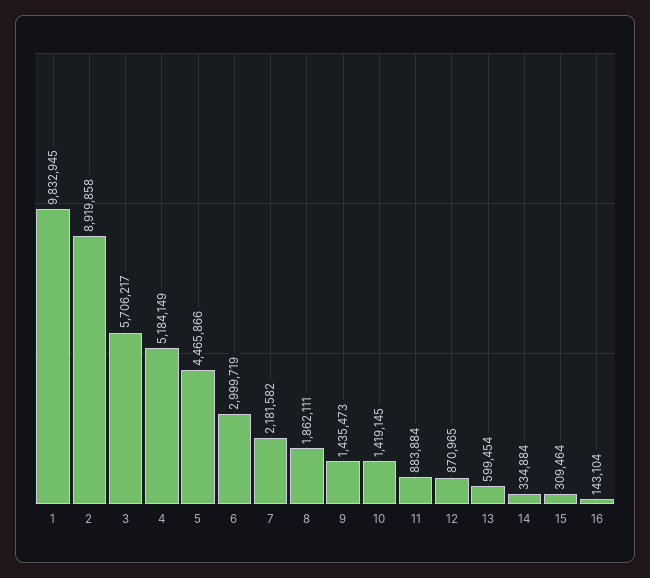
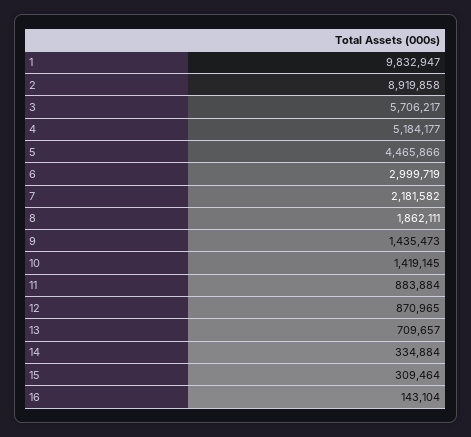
1: 9832945 -> 9832947
4: 5184149 -> 5184177
13: 599454 -> 709657

